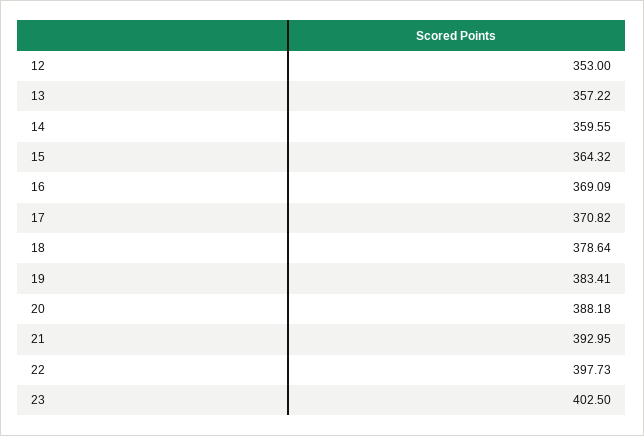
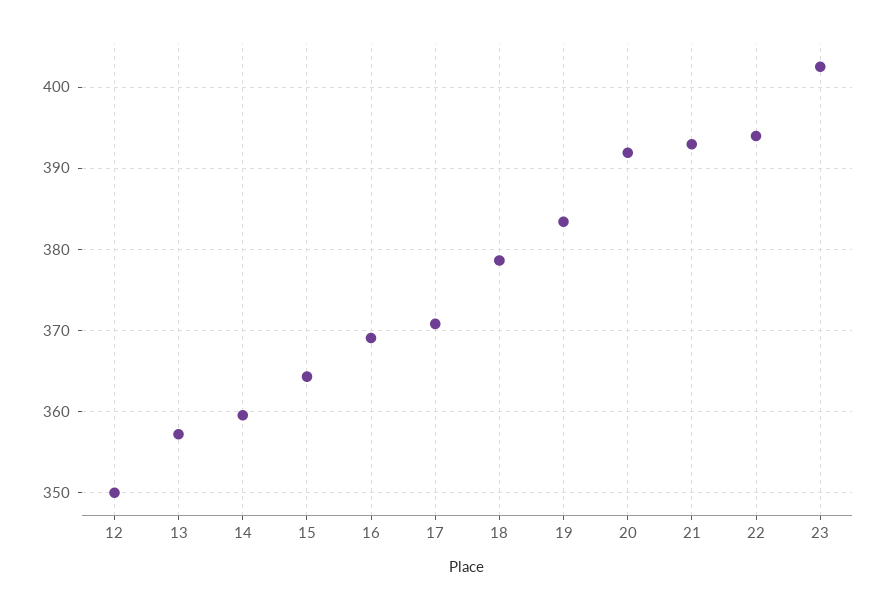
12: 353 -> 350
20: 388.18 -> 392
22: 397.73 -> 394

